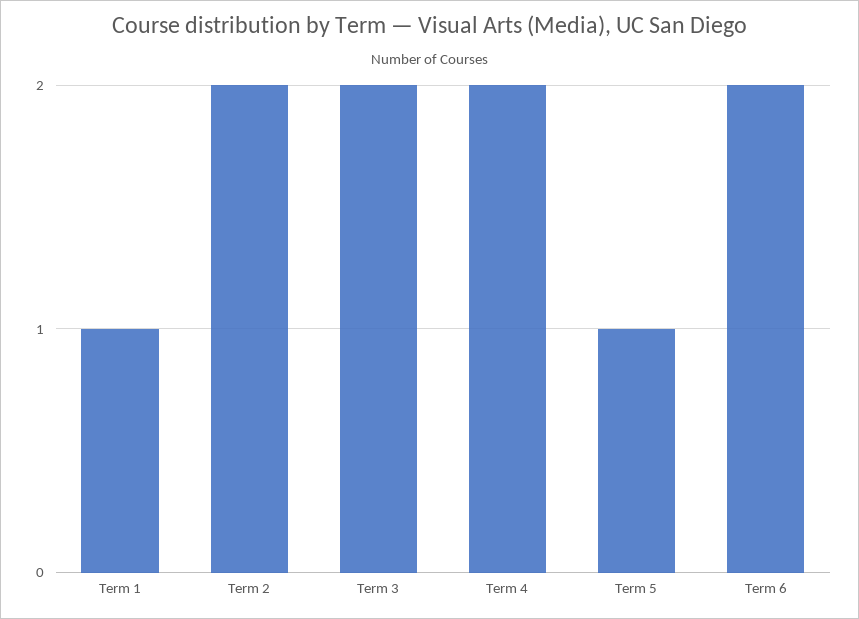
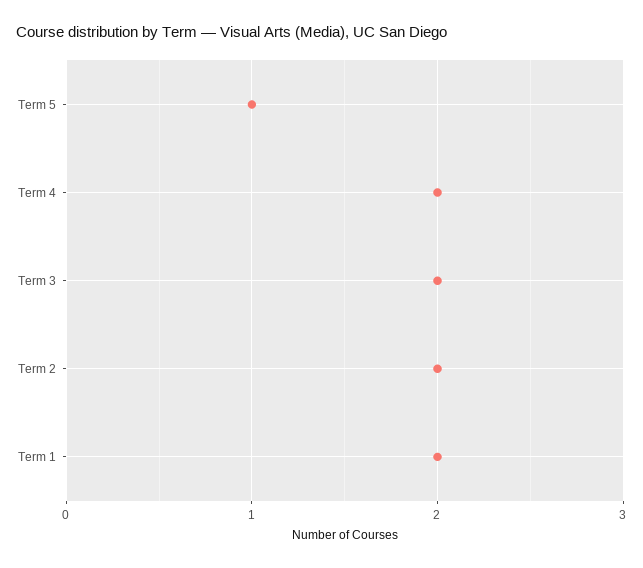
Term 1: 1 -> 2
Term 6: 2 -> none

